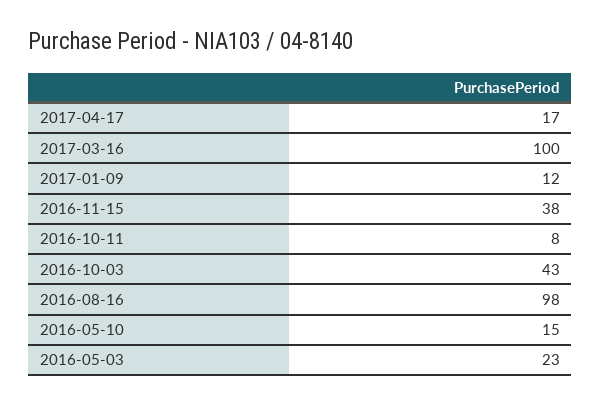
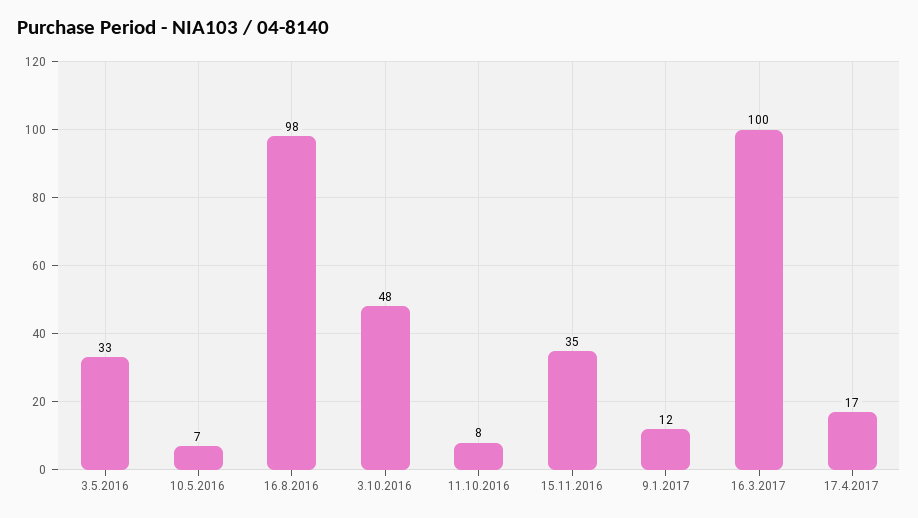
2016-11-15: 38 -> 35
2016-10-03: 43 -> 48
2016-05-10: 15 -> 7
2016-05-03: 23 -> 33

